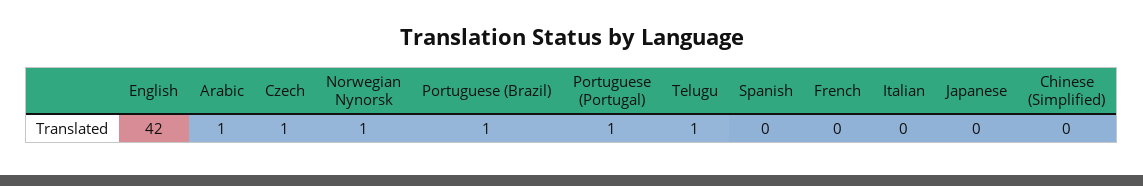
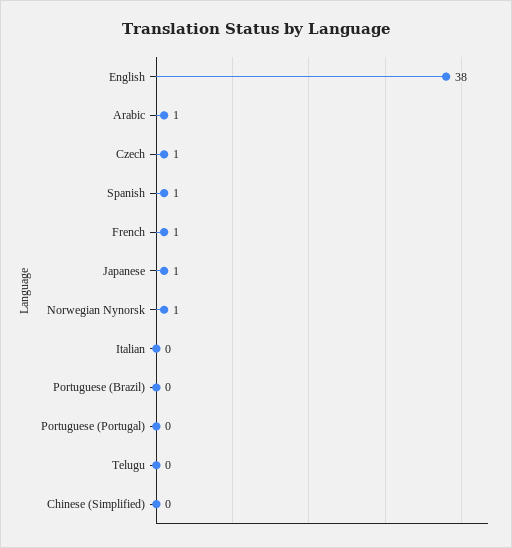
English: 42 -> 38
Portuguese (Brazil): 1 -> 0
Portuguese (Portugal): 1 -> 0
Telugu: 1 -> 0
Spanish: 0 -> 1
French: 0 -> 1
Japanese: 0 -> 1

